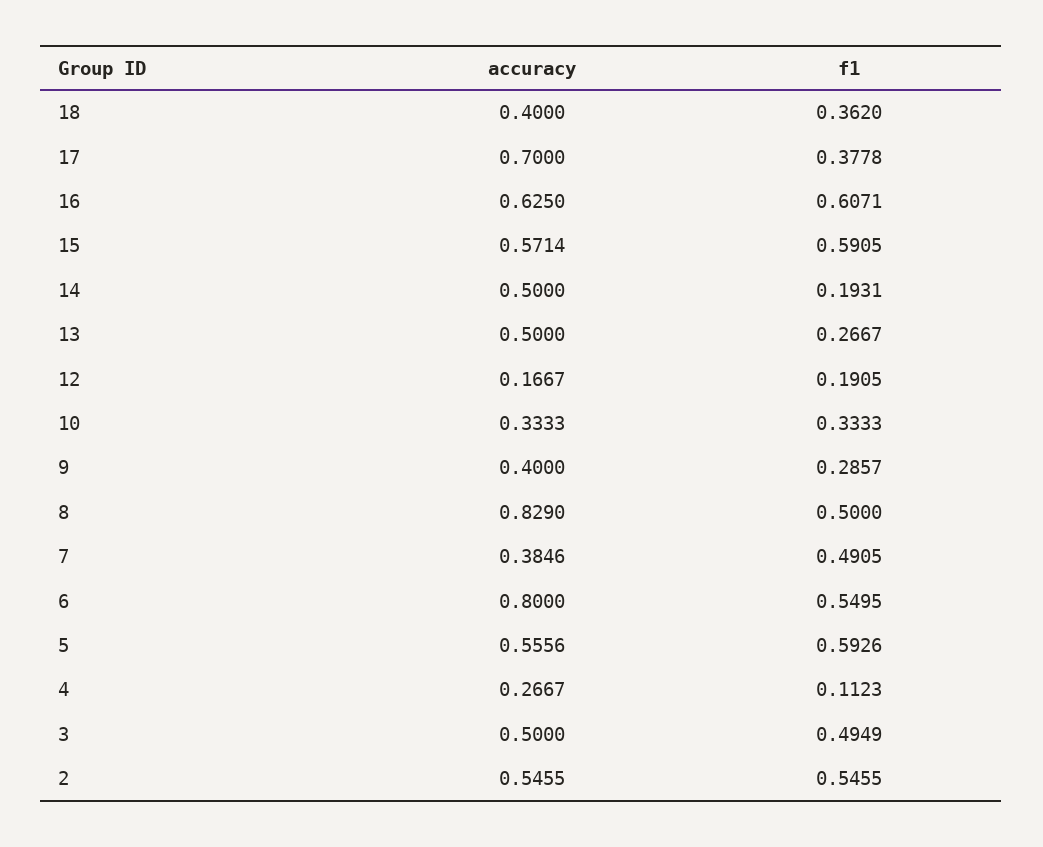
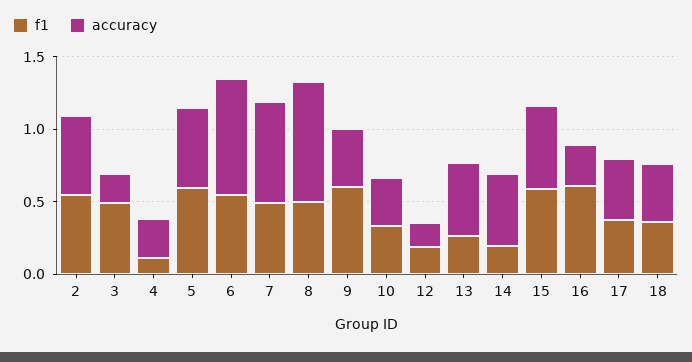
accuracy, 17: 0.7 -> 0.4
accuracy, 16: 0.625 -> 0.3
f1, 9: 0.2857 -> 0.6
accuracy, 7: 0.3846 -> 0.7
accuracy, 3: 0.5 -> 0.2

